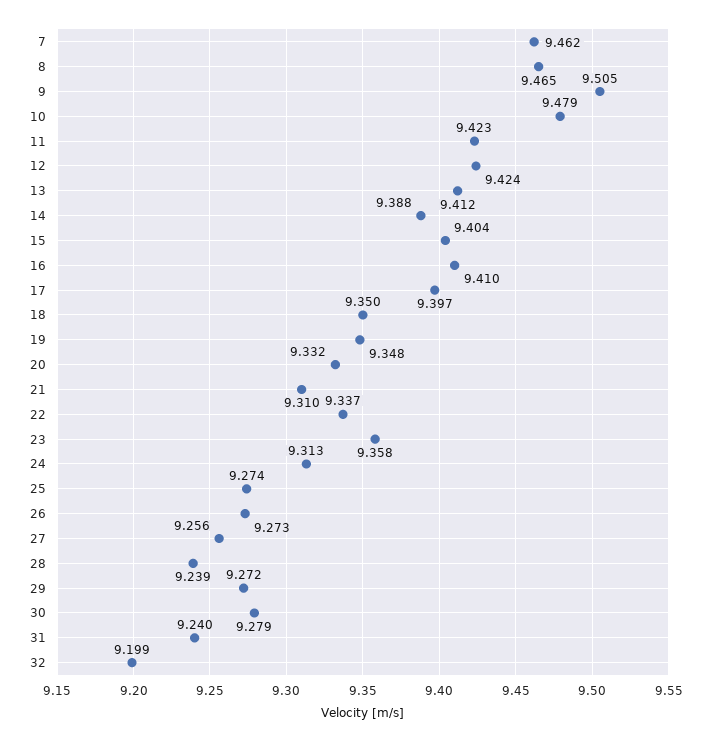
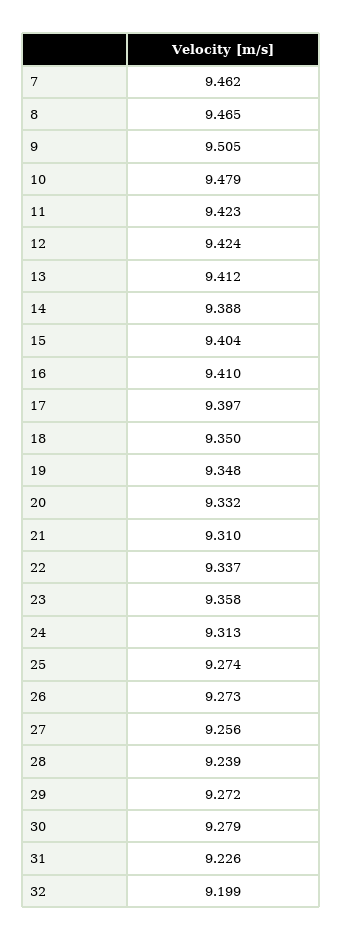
31: 9.24 -> 9.226

